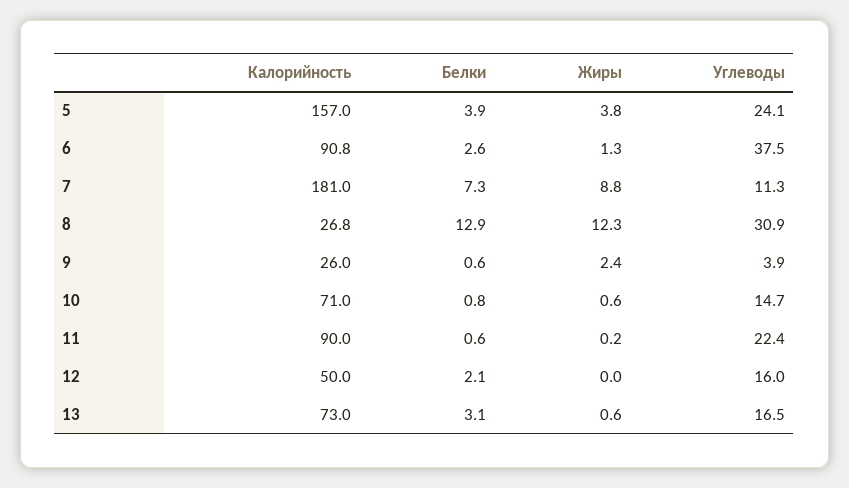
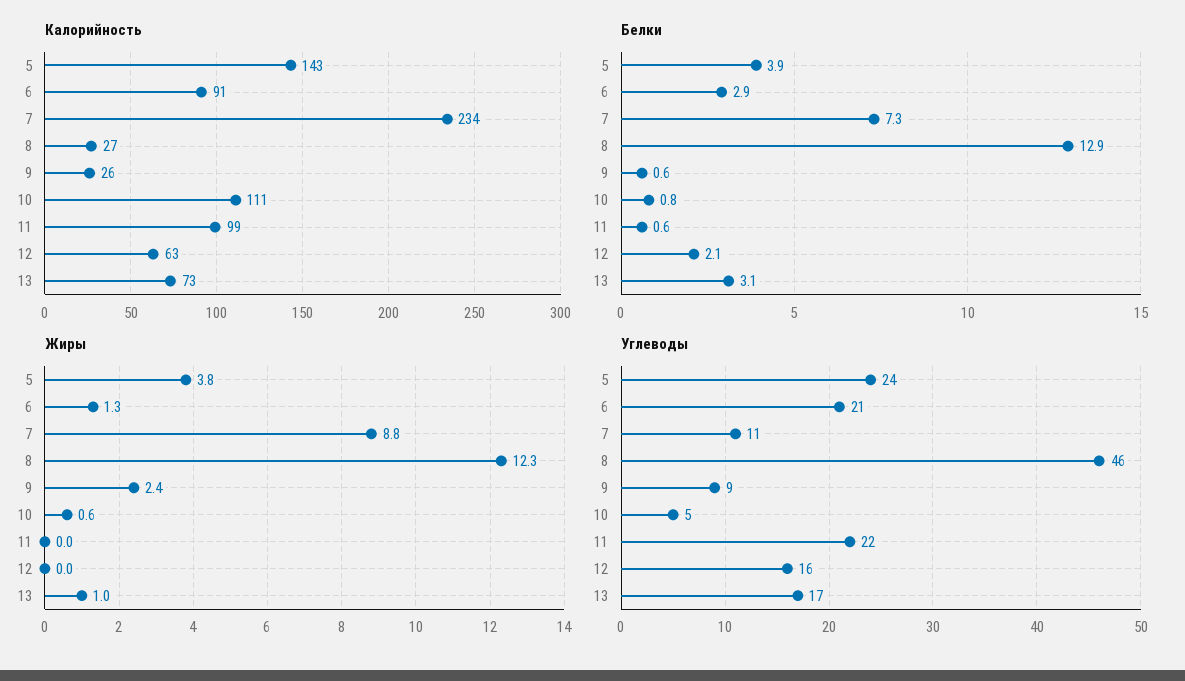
Калорийность, 5: 157 -> 143
Белки, 6: 2.6 -> 2.9
Углеводы, 6: 37.5 -> 21
Калорийность, 7: 181 -> 234
Углеводы, 8: 30.9 -> 46
Углеводы, 9: 3.9 -> 9
Калорийность, 10: 71 -> 111
Углеводы, 10: 14.7 -> 5
Калорийность, 11: 90 -> 99
Жиры, 11: 0.2 -> 0
Калорийность, 12: 50 -> 63
Жиры, 13: 0.6 -> 1

